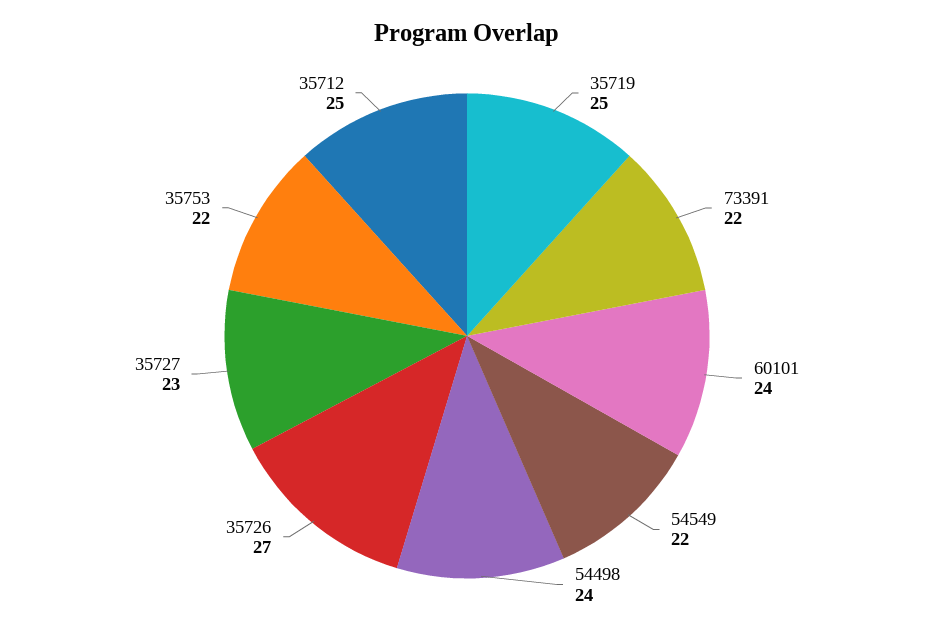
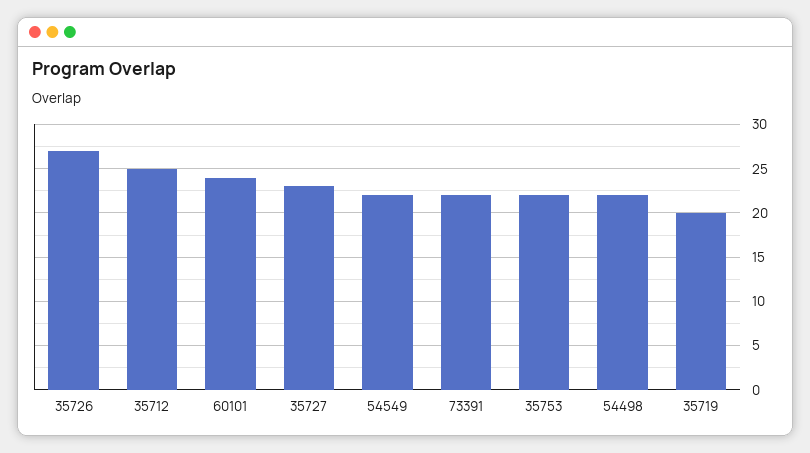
35719: 25 -> 20
54498: 24 -> 22

